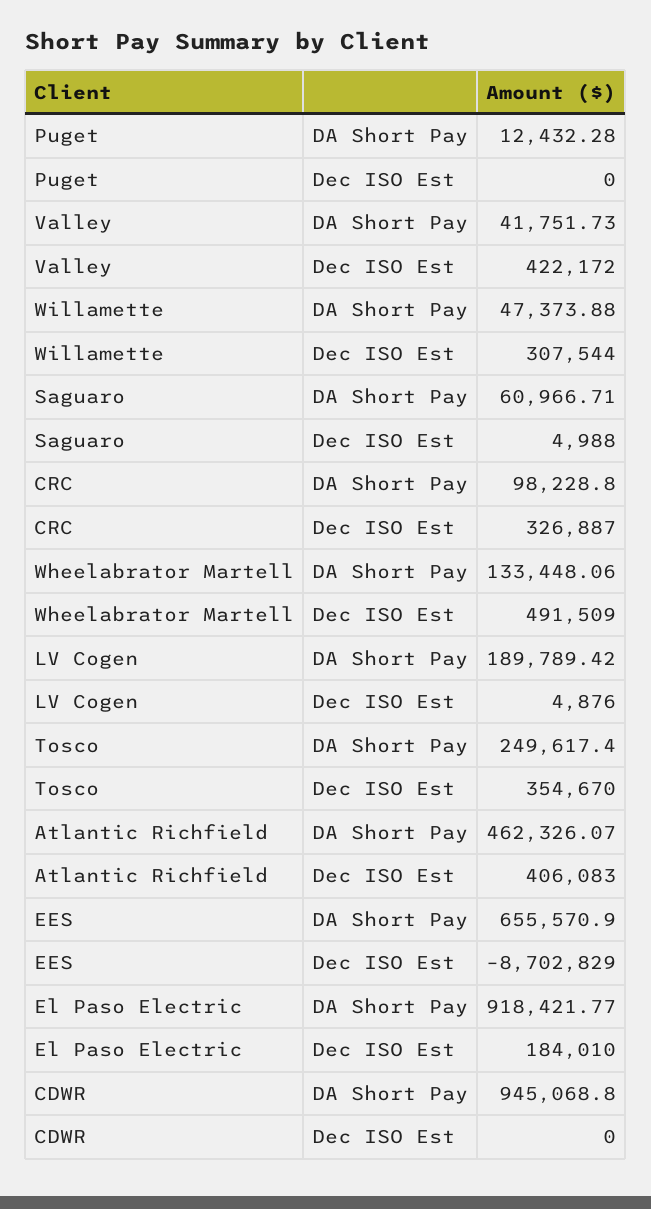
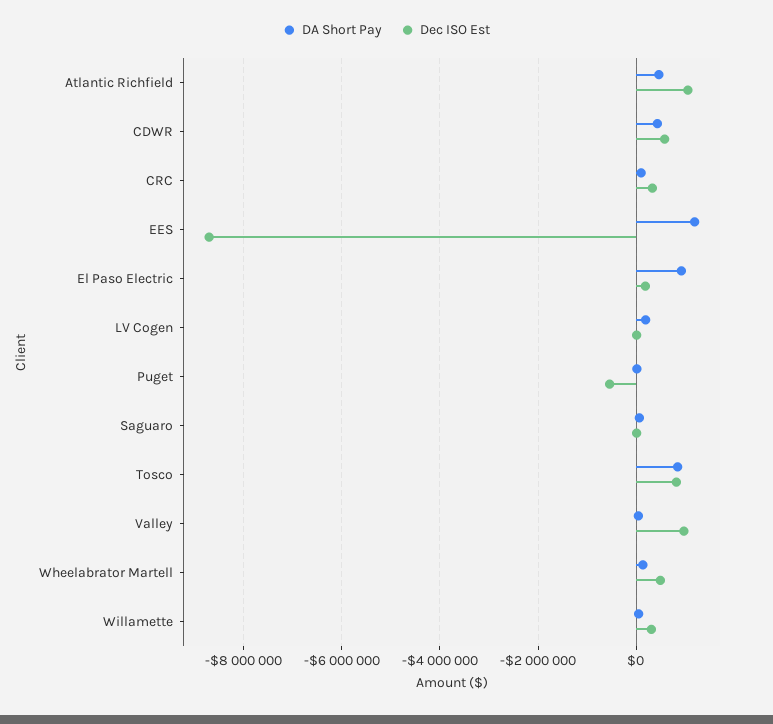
Dec ISO Est, Puget: 0 -> -600000
Dec ISO Est, Valley: 422172 -> 1000000
DA Short Pay, Tosco: 249617.4 -> 800000
Dec ISO Est, Tosco: 354670 -> 800000
Dec ISO Est, Atlantic Richfield: 406083 -> 1000000
DA Short Pay, EES: 655570.9 -> 1200000
DA Short Pay, CDWR: 945068.8 -> 400000
Dec ISO Est, CDWR: 0 -> 600000

